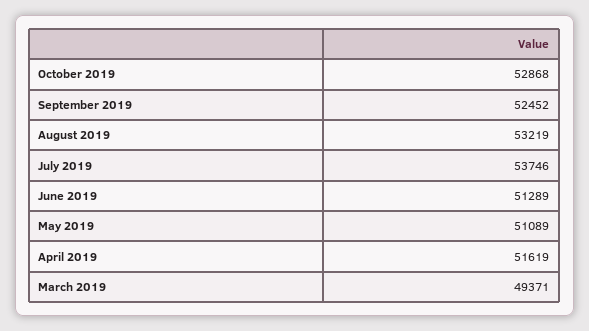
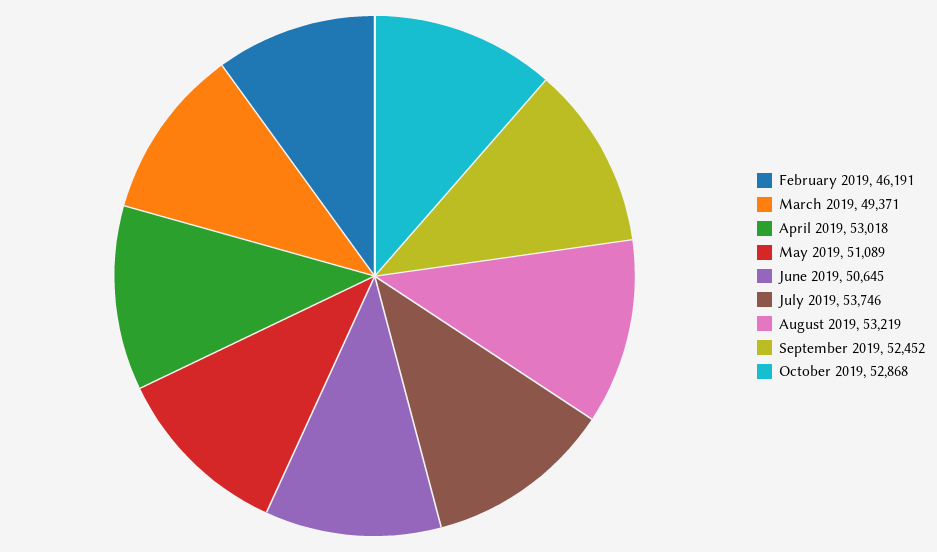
June 2019: 51289 -> 50645
April 2019: 51619 -> 53018
February 2019: none -> 46191

